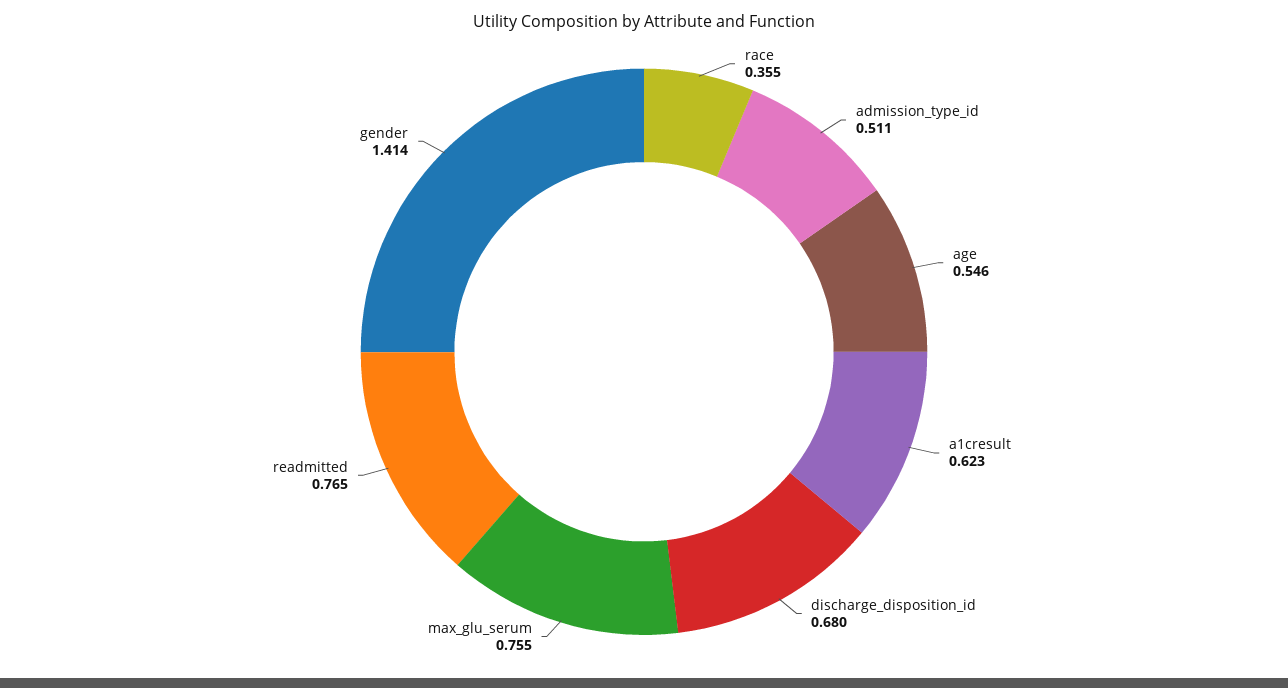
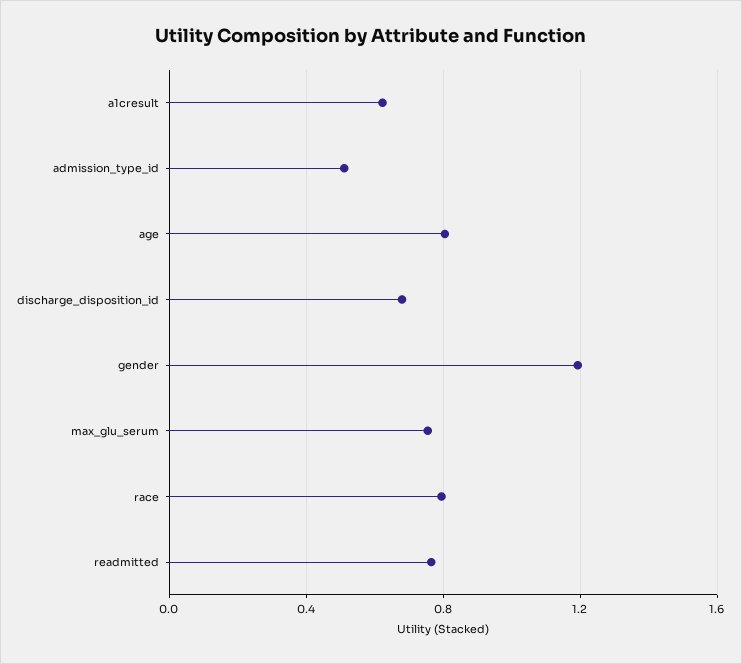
race: 0.355 -> 0.8
age: 0.546 -> 0.8
gender: 1.414 -> 1.2

